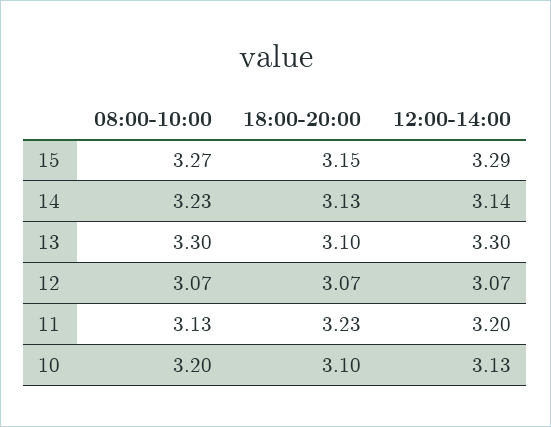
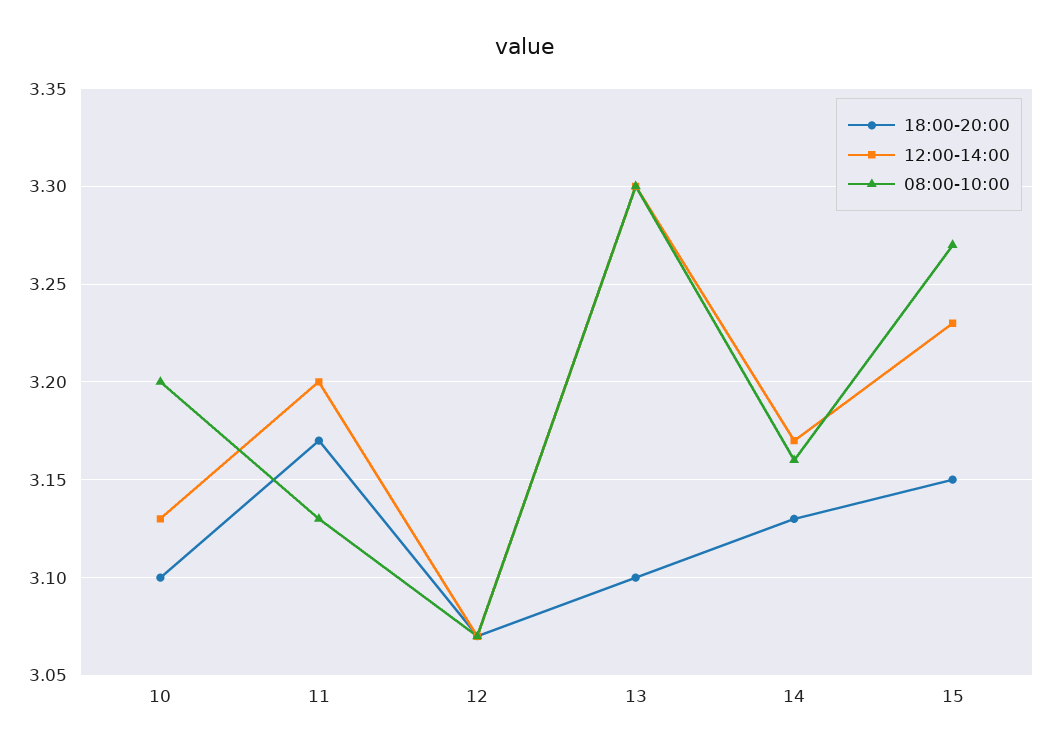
12:00-14:00, 15: 3.29 -> 3.23
08:00-10:00, 14: 3.23 -> 3.16
12:00-14:00, 14: 3.14 -> 3.17
18:00-20:00, 11: 3.23 -> 3.17

